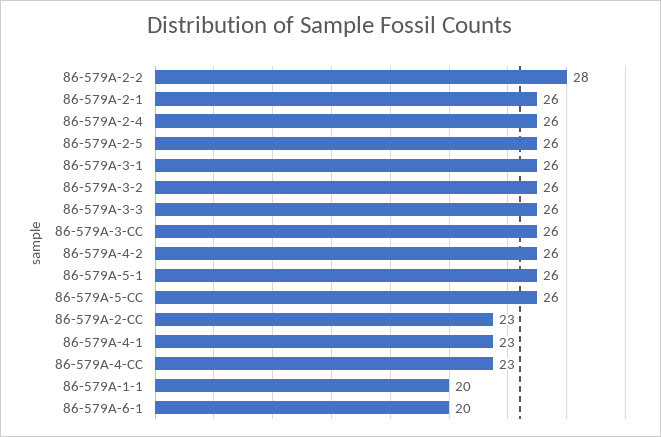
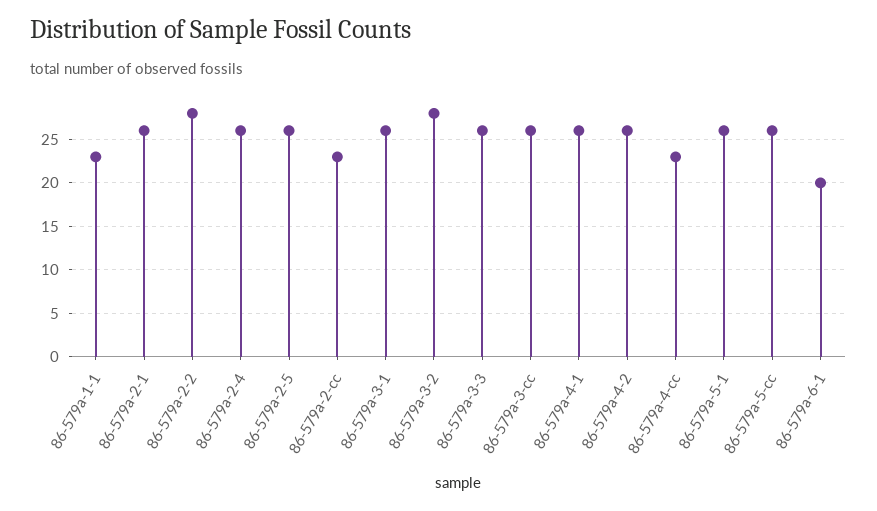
86-579A-3-2: 26 -> 28
86-579A-4-1: 23 -> 26
86-579A-1-1: 20 -> 23

